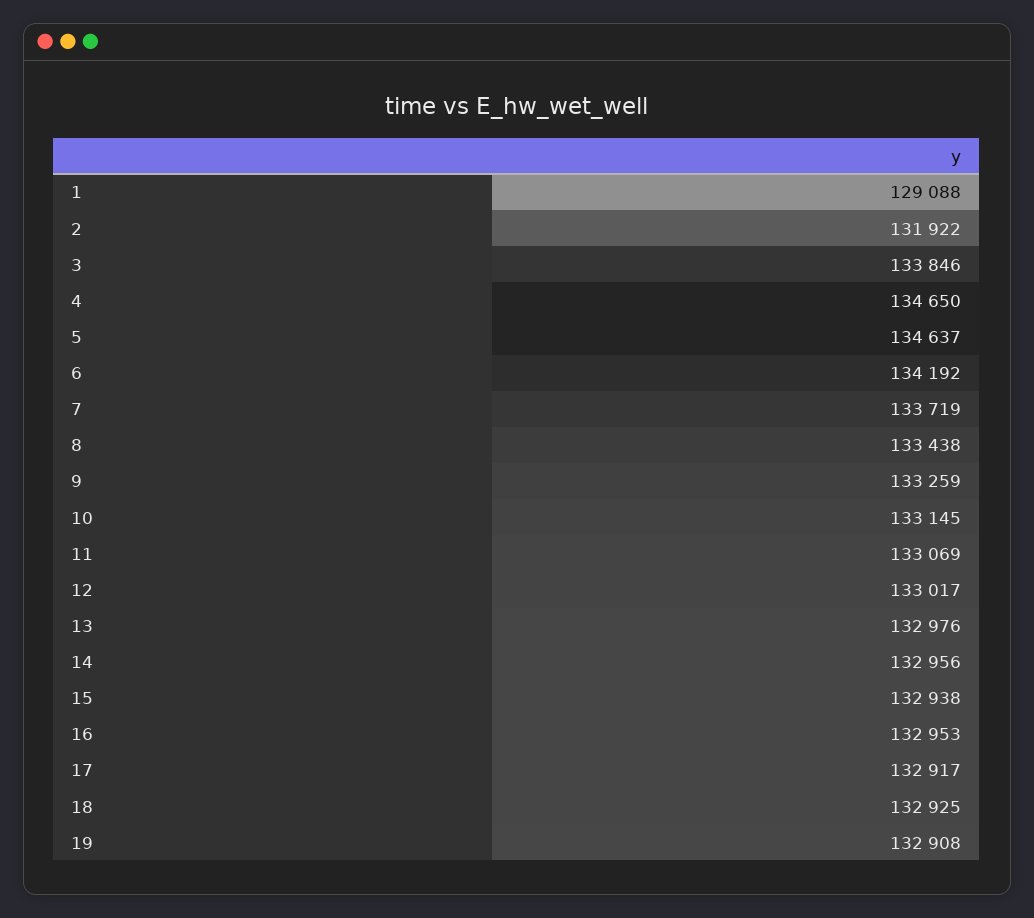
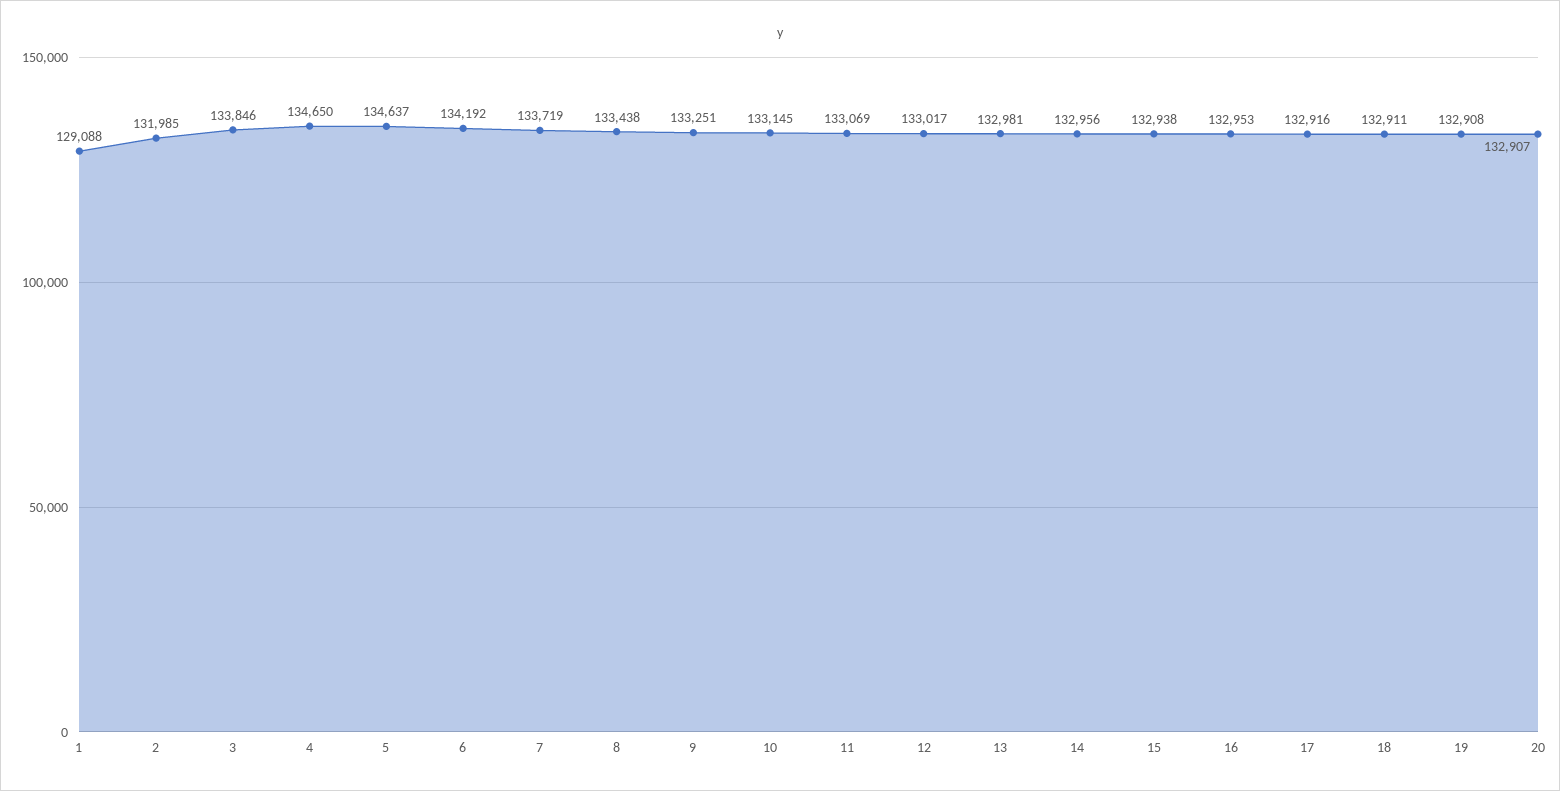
2: 131922 -> 131985
9: 133259 -> 133251
13: 132976 -> 132981
17: 132917 -> 132916
18: 132925 -> 132911
20: none -> 132907

